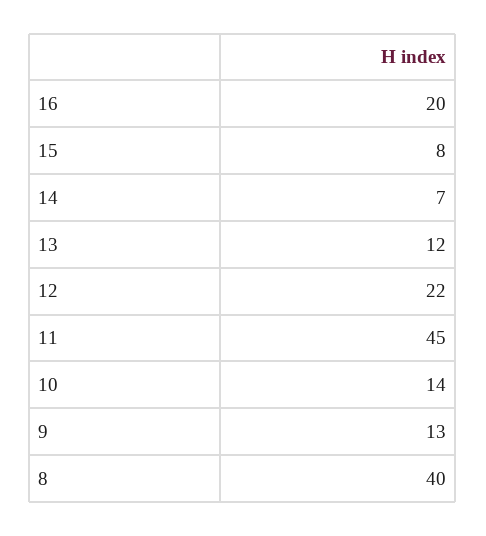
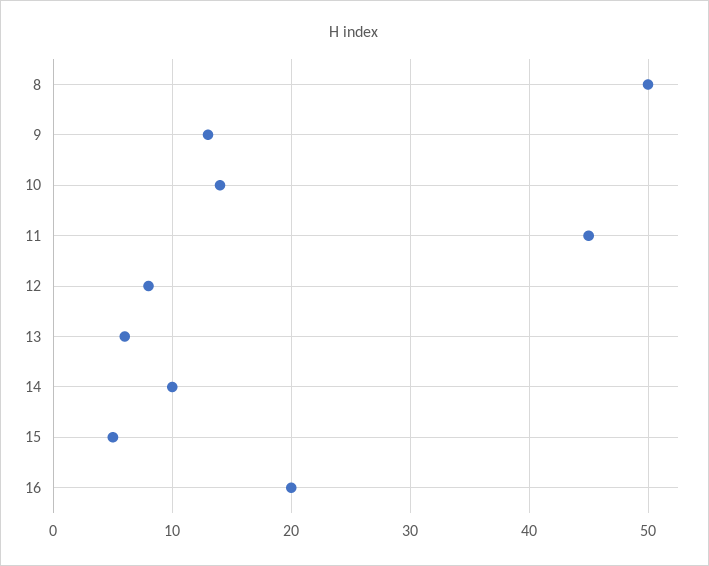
15: 8 -> 5
14: 7 -> 10
13: 12 -> 6
12: 22 -> 8
8: 40 -> 50

